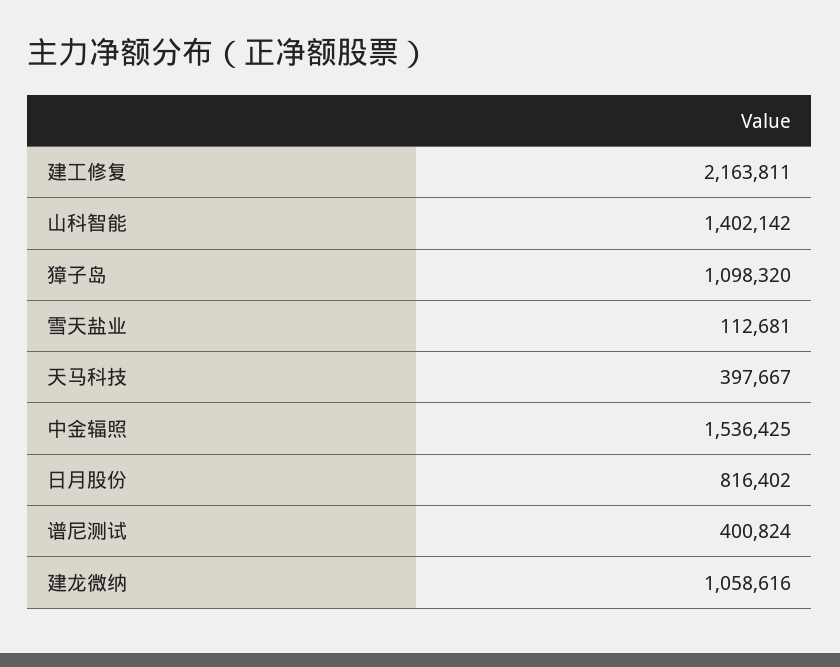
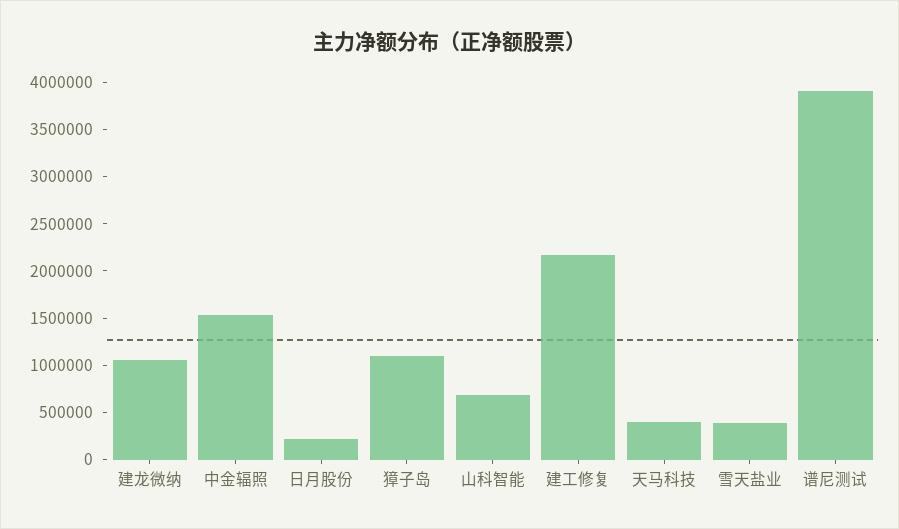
山科智能: 1402142 -> 700000
雪天盐业: 112681 -> 400000
日月股份: 816402 -> 200000
谱尼测试: 400824 -> 3900000

